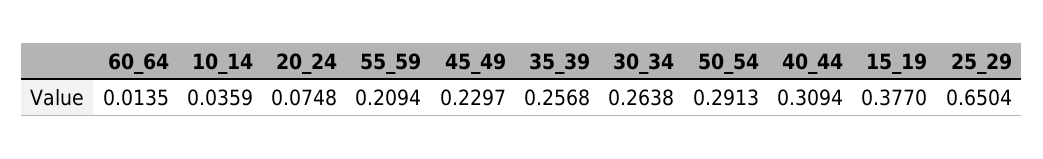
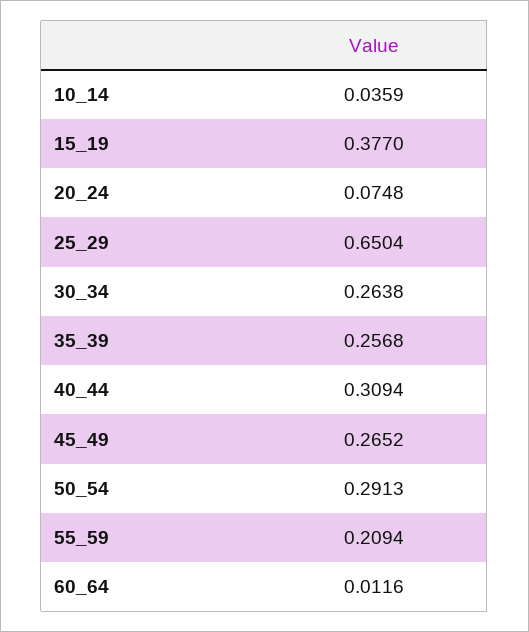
60_64: 0.0135 -> 0.0116
45_49: 0.2297 -> 0.2652

